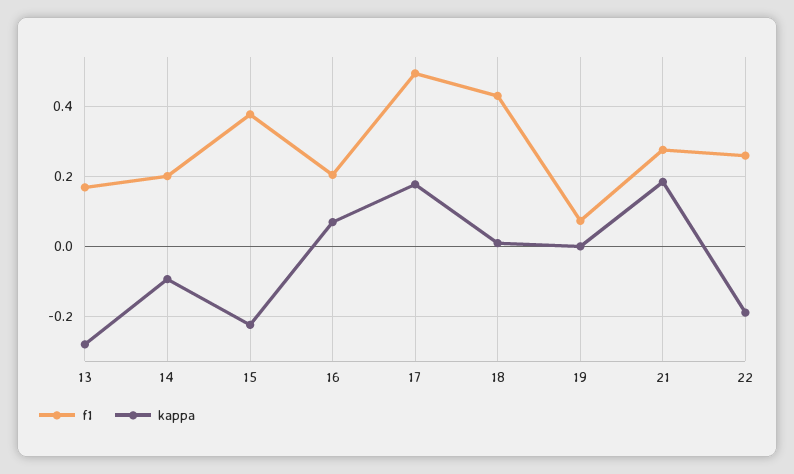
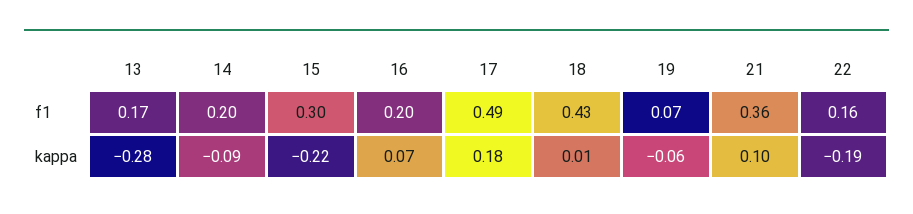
f1, 15: 0.38 -> 0.3
kappa, 19: 0 -> -0.06
f1, 21: 0.28 -> 0.36
kappa, 21: 0.18 -> 0.1
f1, 22: 0.26 -> 0.16

